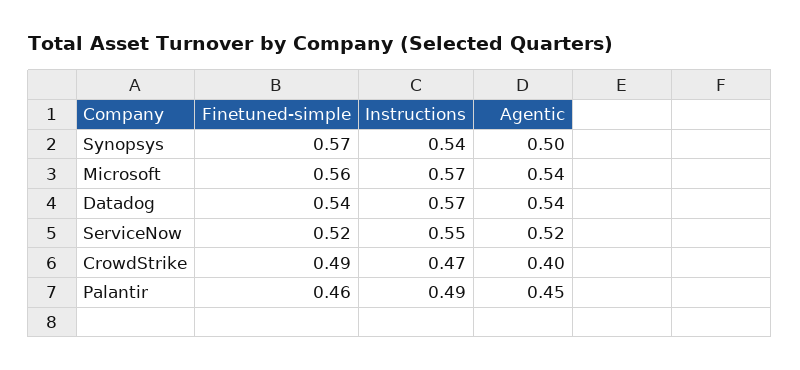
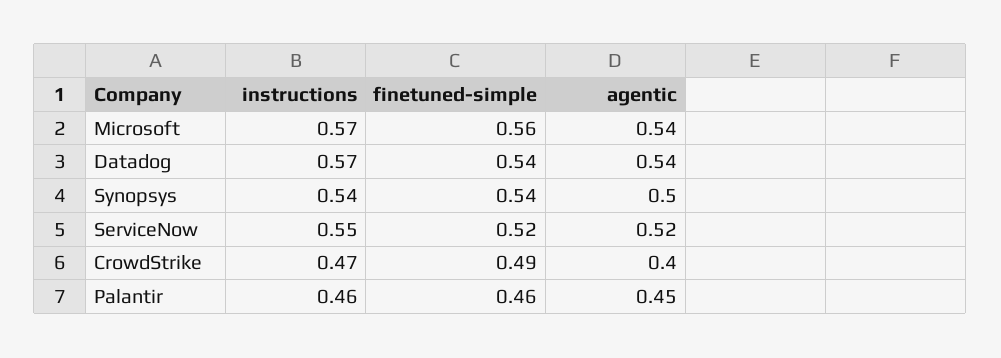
Finetuned-simple, Synopsys: 0.57 -> 0.54
Instructions, Palantir: 0.49 -> 0.46

